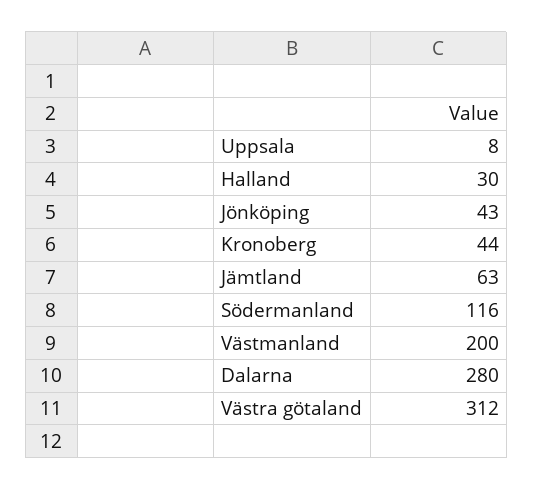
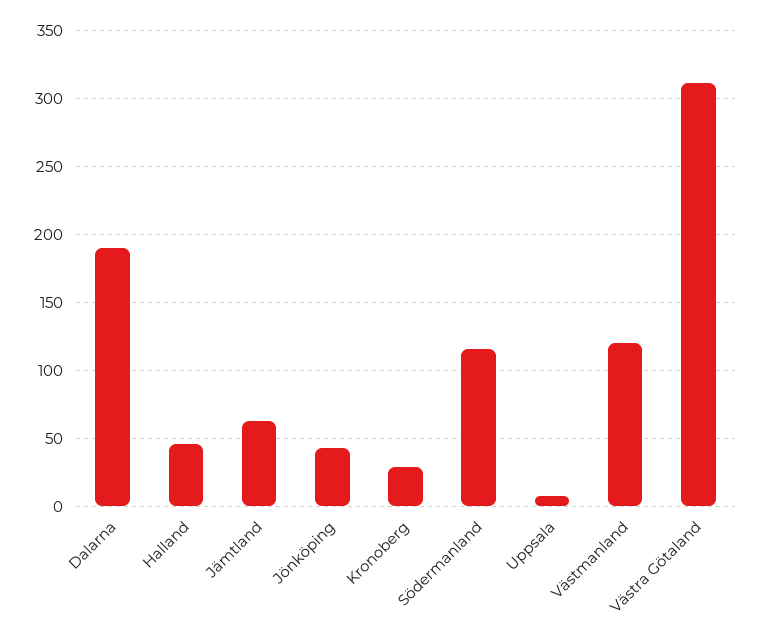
Halland: 30 -> 45
Kronoberg: 44 -> 30
Västmanland: 200 -> 120
Dalarna: 280 -> 190

